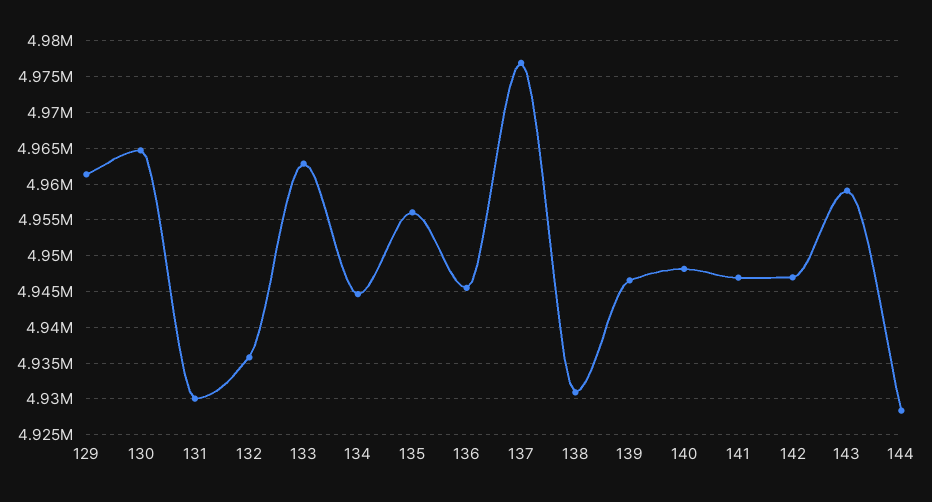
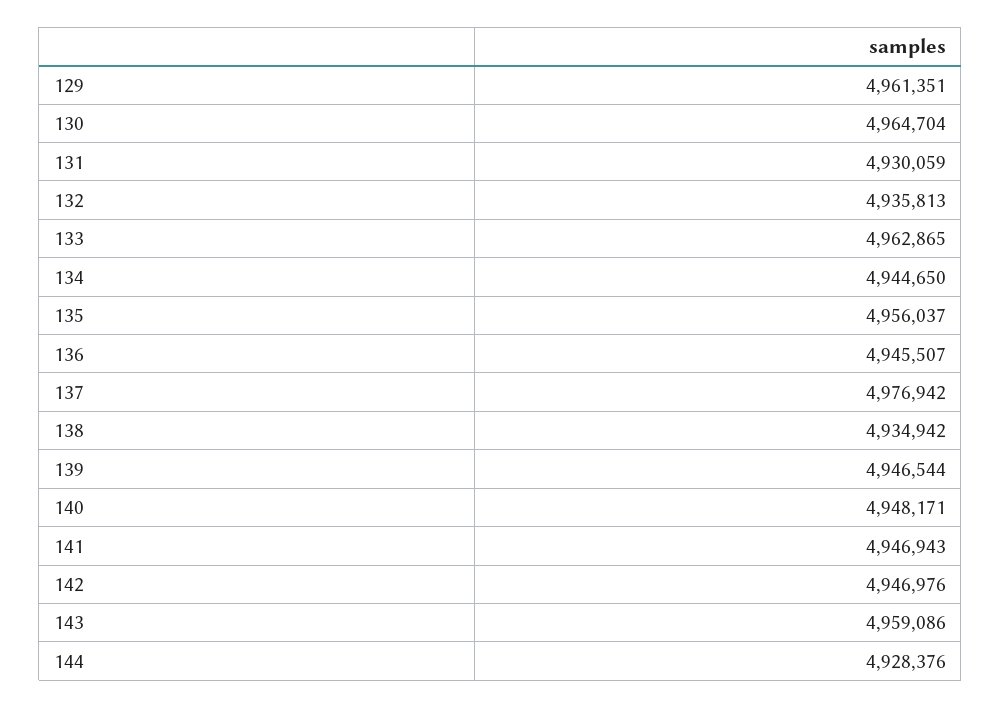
138: 4931000 -> 4934942

